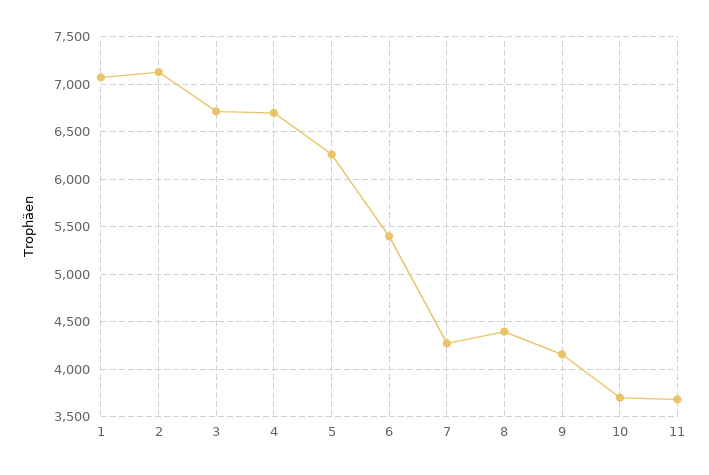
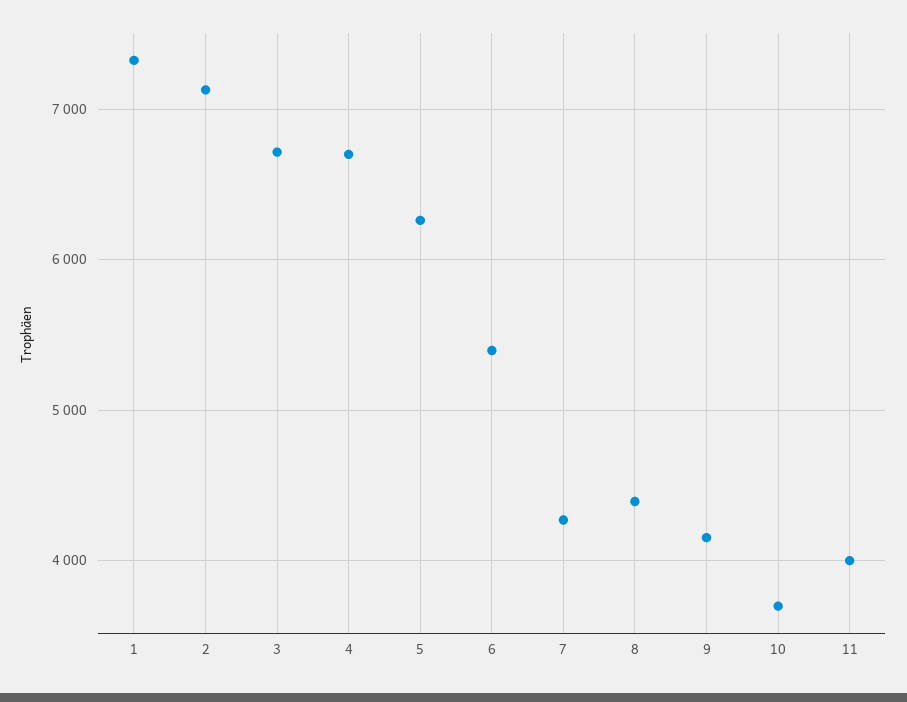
1: 7100 -> 7300
11: 3700 -> 4000

